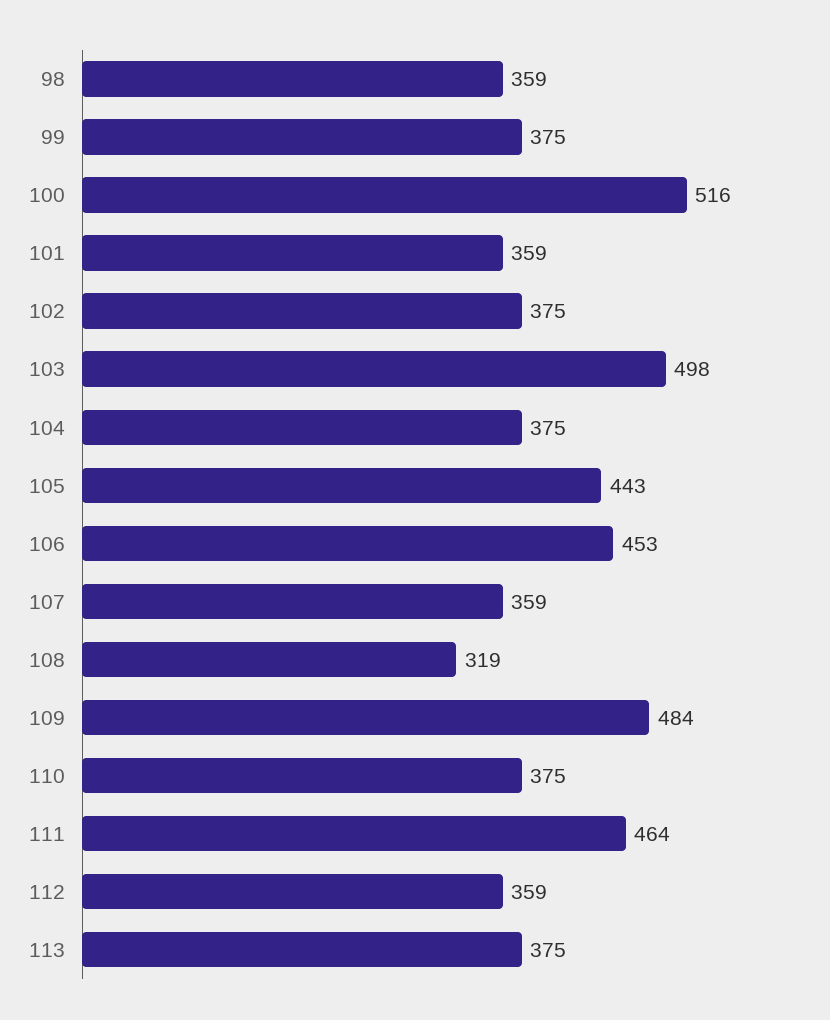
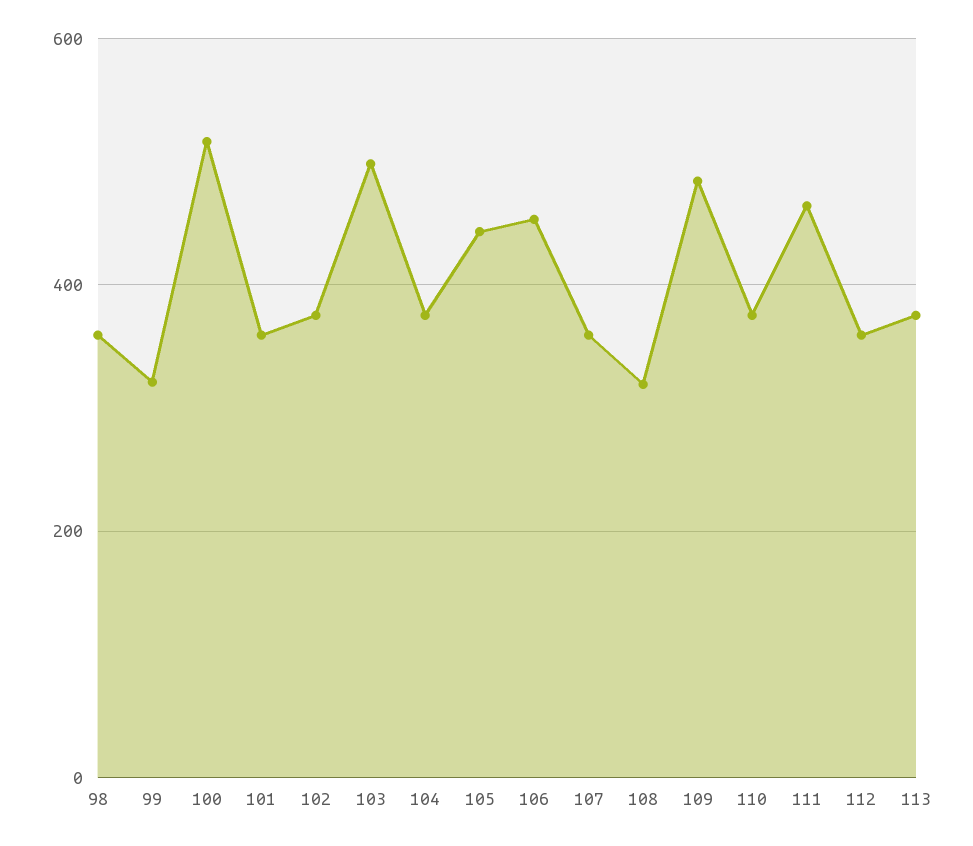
99: 375 -> 320

